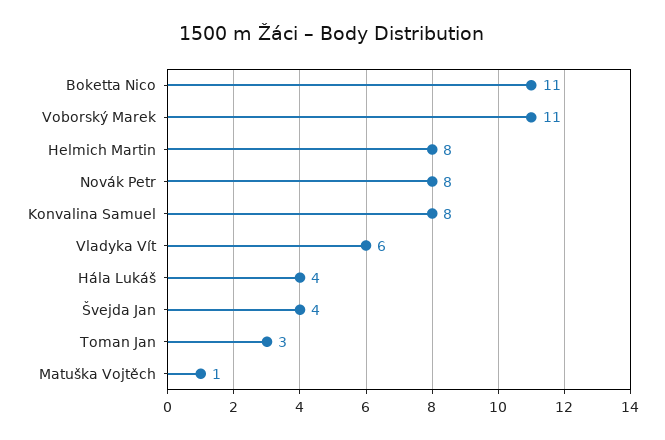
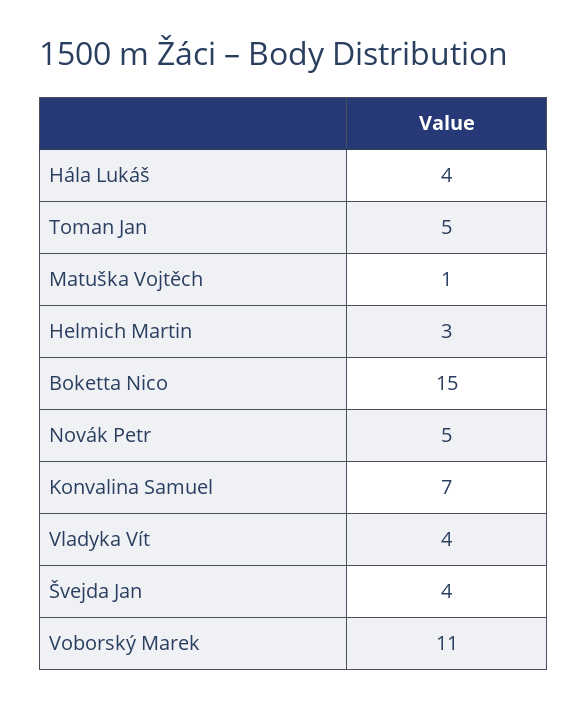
Boketta Nico: 11 -> 15
Helmich Martin: 8 -> 3
Novák Petr: 8 -> 5
Konvalina Samuel: 8 -> 7
Vladyka Vít: 6 -> 4
Toman Jan: 3 -> 5

